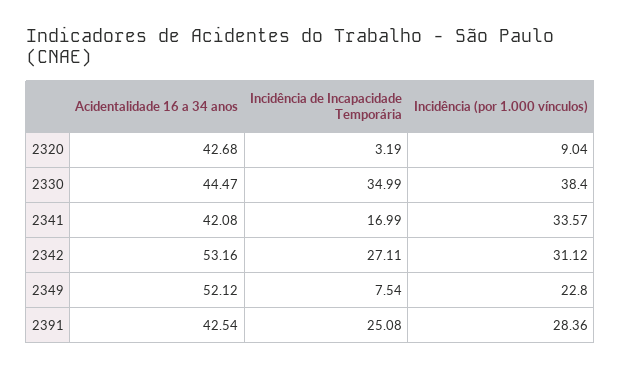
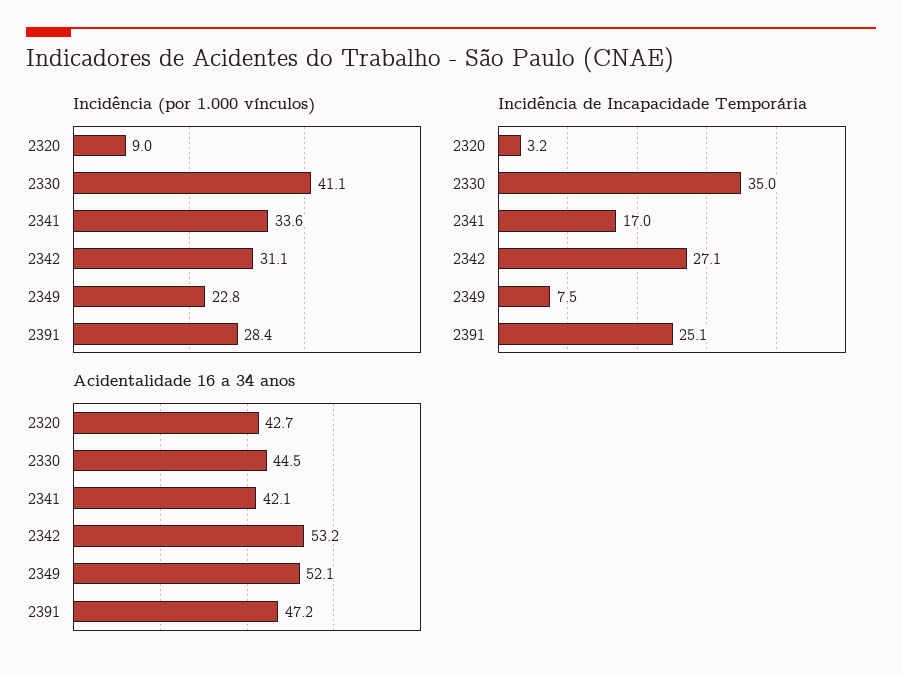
Incidência (por 1.000 vínculos), 2330: 38.4 -> 41.1
Acidentalidade 16 a 34 anos, 2391: 42.54 -> 47.2

